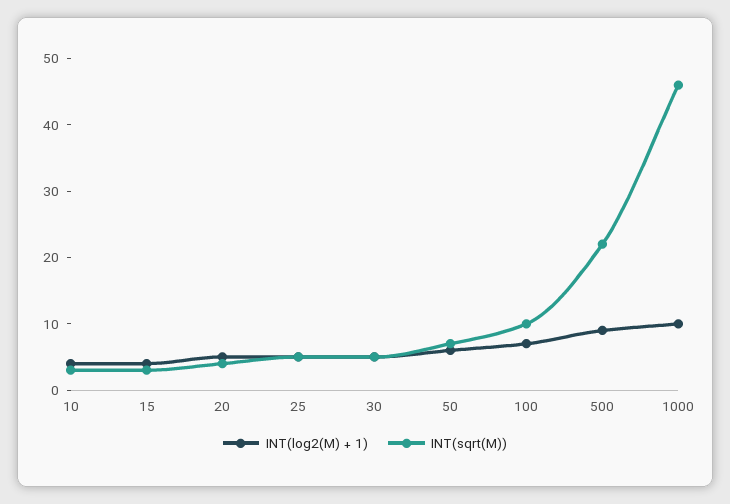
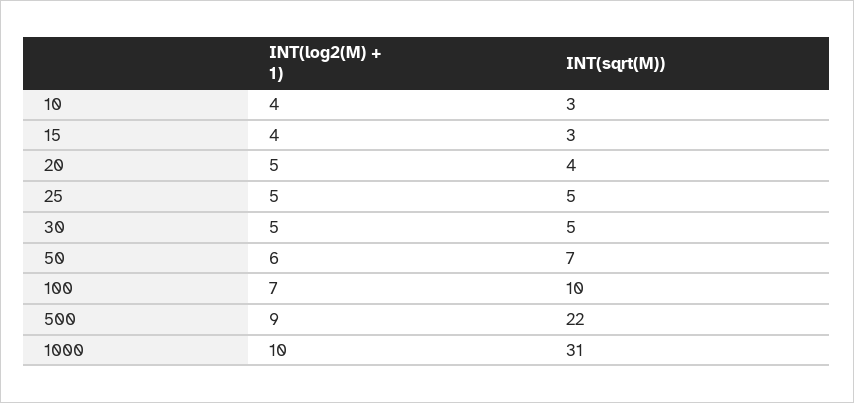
INT(sqrt(M)), 1000: 45 -> 31

